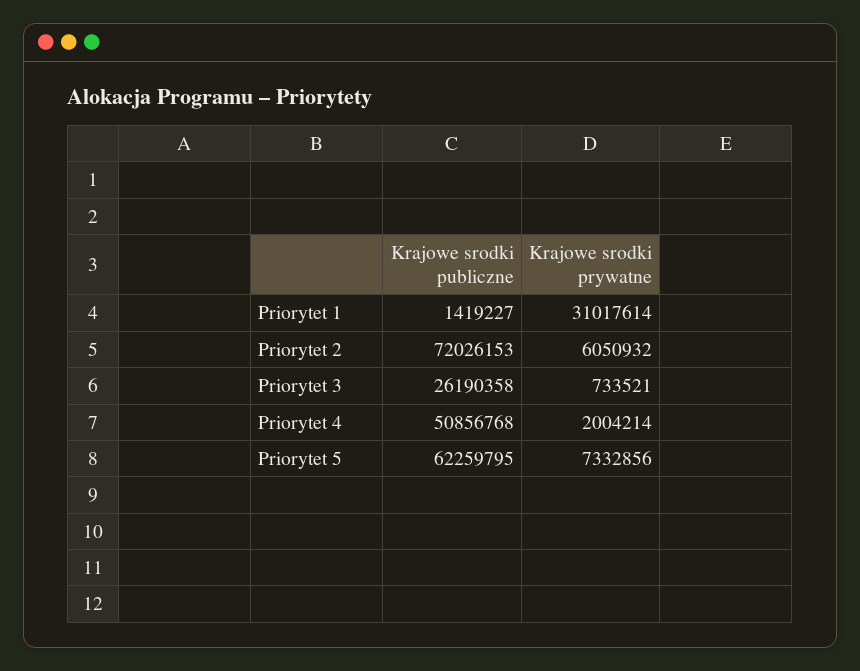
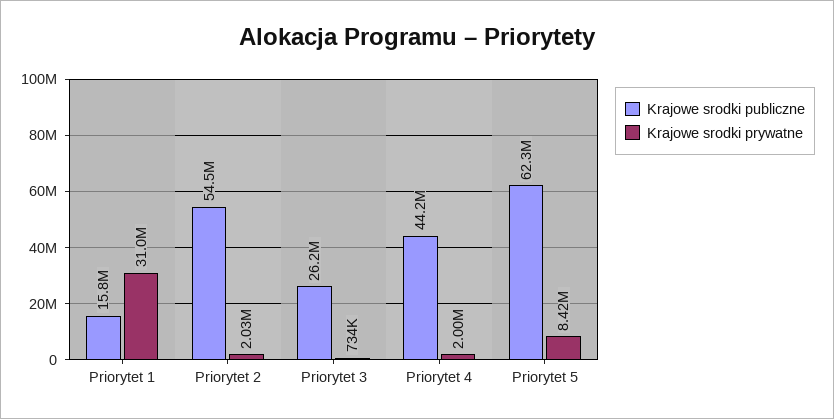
Krajowe srodki publiczne, Priorytet 1: 1419227 -> 15800000
Krajowe srodki publiczne, Priorytet 2: 72026153 -> 54500000
Krajowe srodki prywatne, Priorytet 2: 6050932 -> 2030000
Krajowe srodki publiczne, Priorytet 4: 50856768 -> 44200000
Krajowe srodki prywatne, Priorytet 5: 7332856 -> 8420000

